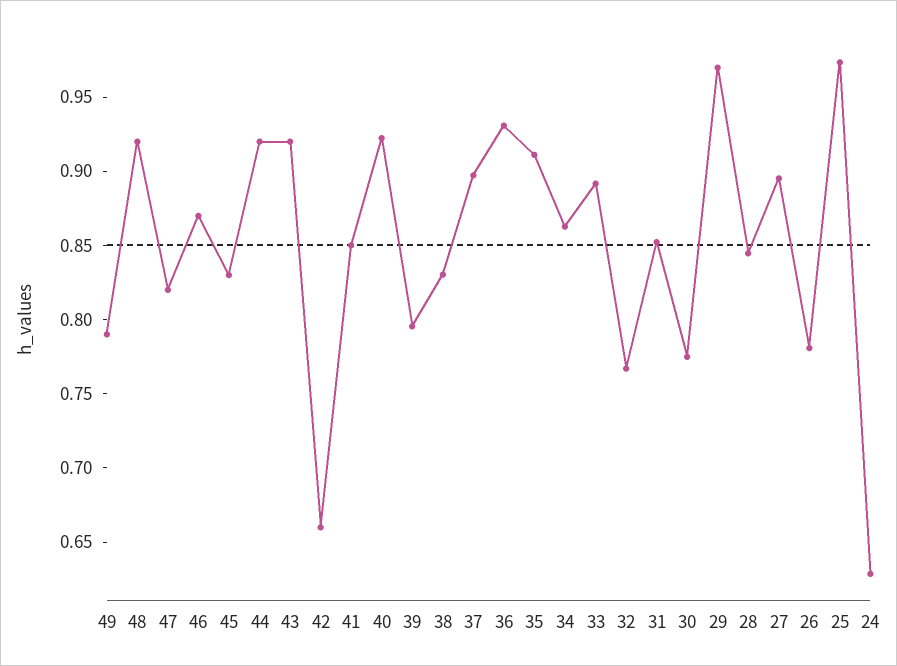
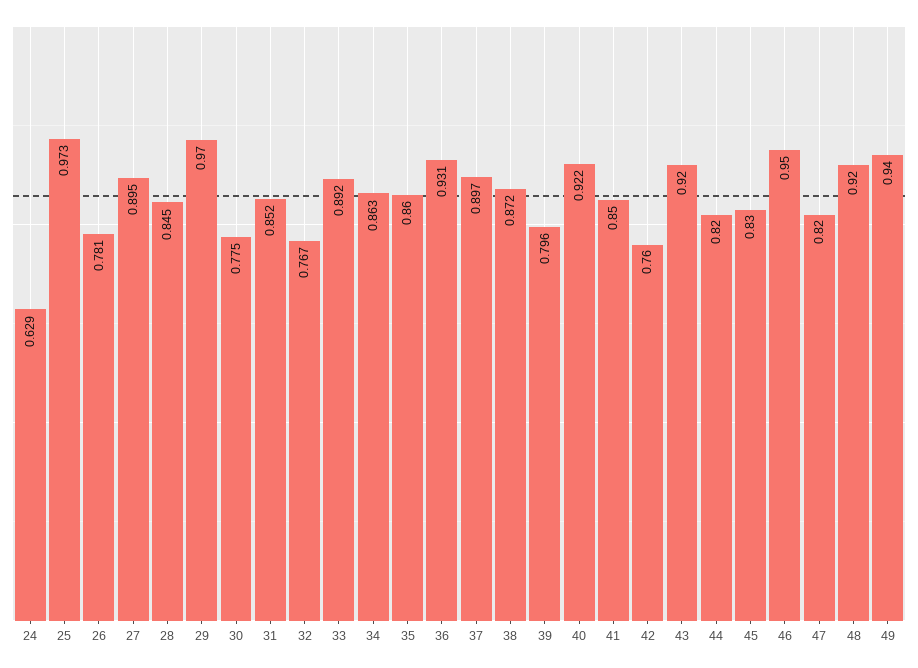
49: 0.79 -> 0.94
46: 0.87 -> 0.95
44: 0.92 -> 0.82
42: 0.66 -> 0.76
38: 0.83 -> 0.872
35: 0.91 -> 0.86

